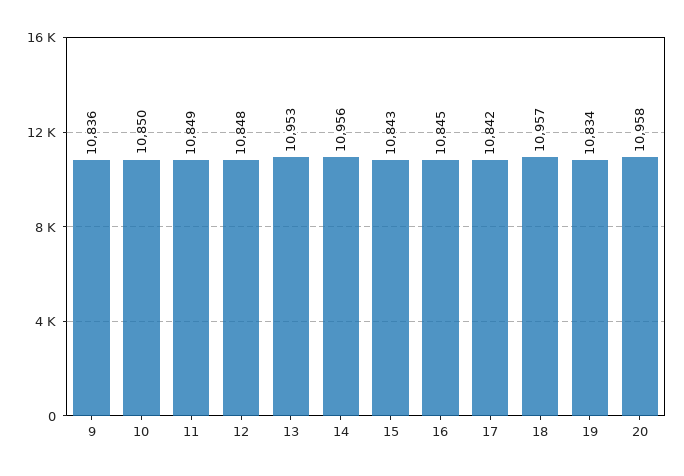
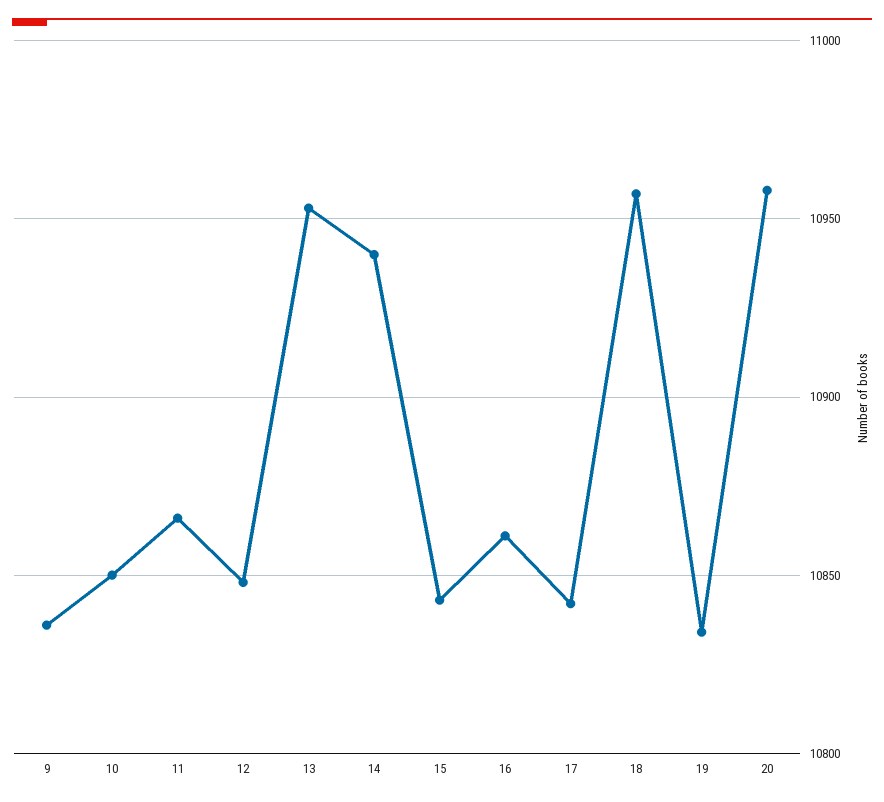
11: 10849 -> 10865
14: 10956 -> 10940
16: 10845 -> 10860

